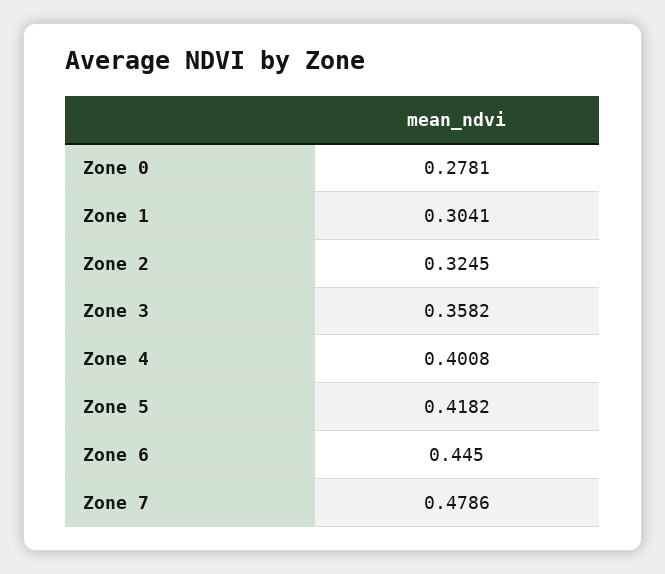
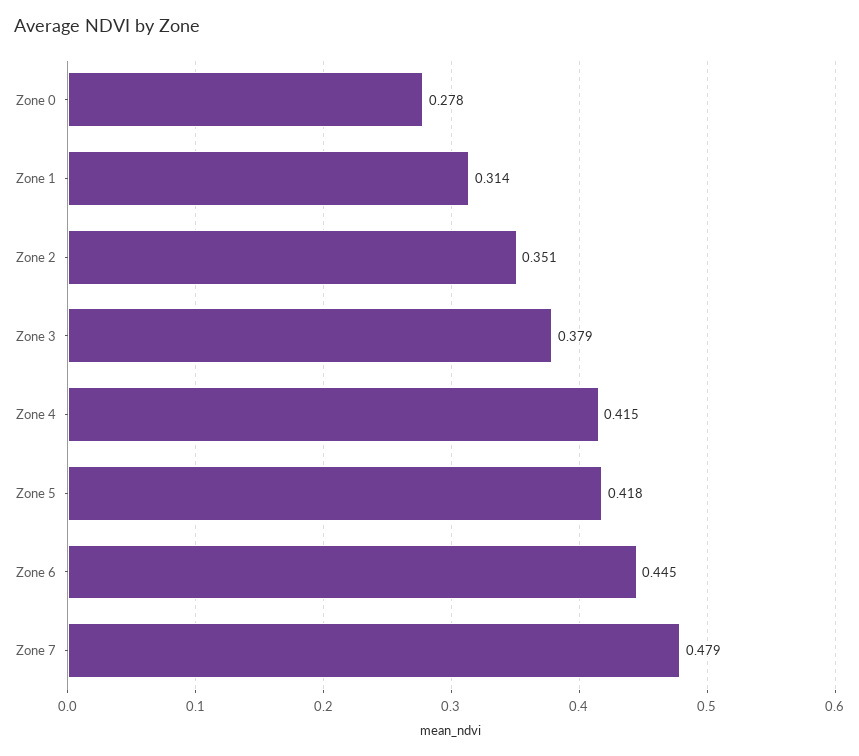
Zone 1: 0.3041 -> 0.314
Zone 2: 0.3245 -> 0.351
Zone 3: 0.3582 -> 0.379
Zone 4: 0.4008 -> 0.415

